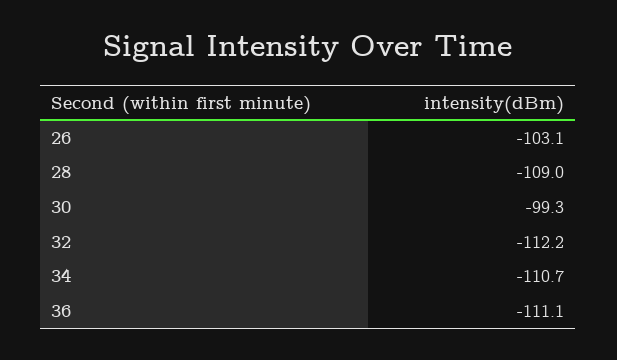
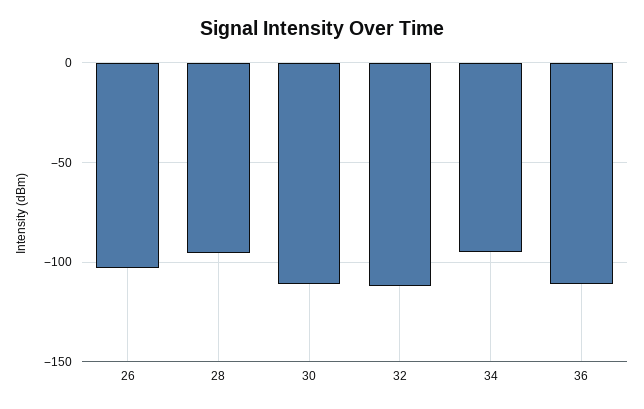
28: -109 -> -95
30: -99.3 -> -110
34: -110.7 -> -95

